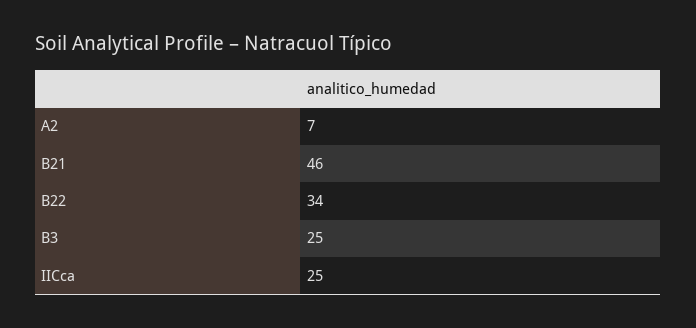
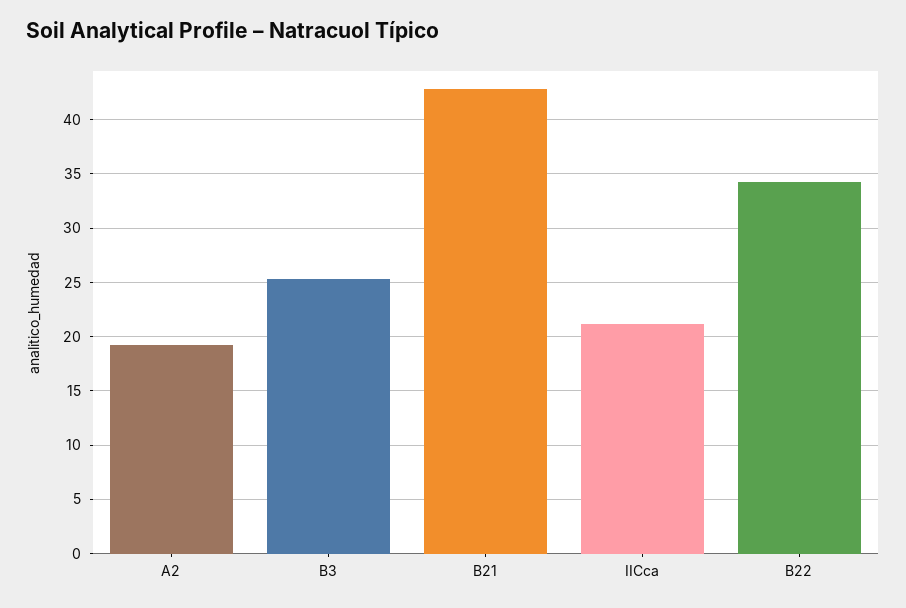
A2: 7 -> 19
B21: 46 -> 43
IICca: 25 -> 21

